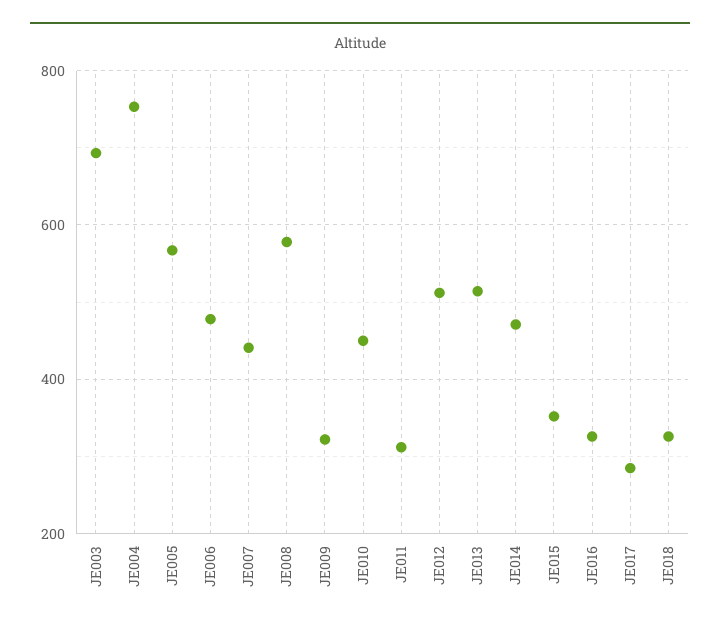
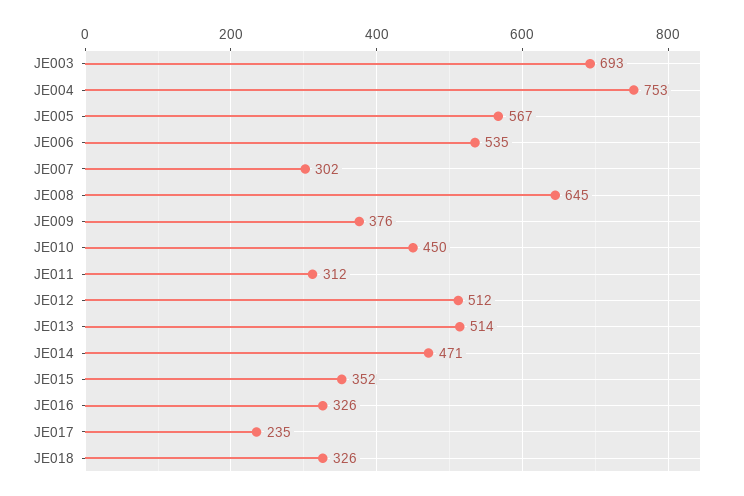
JE006: 480 -> 535
JE007: 440 -> 302
JE008: 580 -> 645
JE009: 320 -> 376
JE017: 280 -> 235

